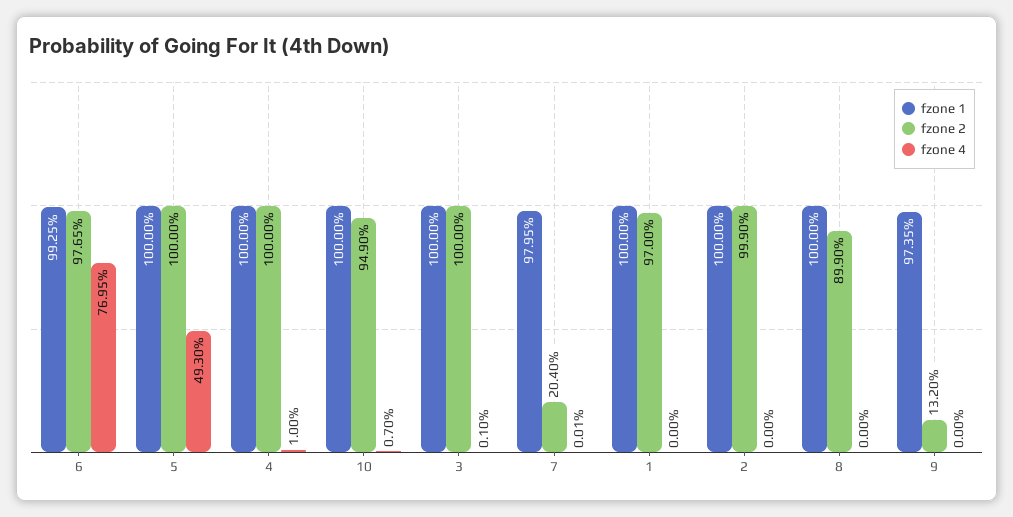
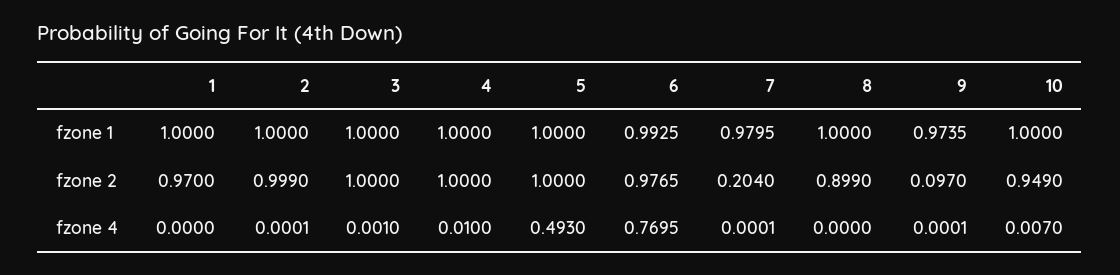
fzone 4, 2: 0 -> 0.0001
fzone 2, 9: 0.132 -> 0.097
fzone 4, 9: 0 -> 0.0001

